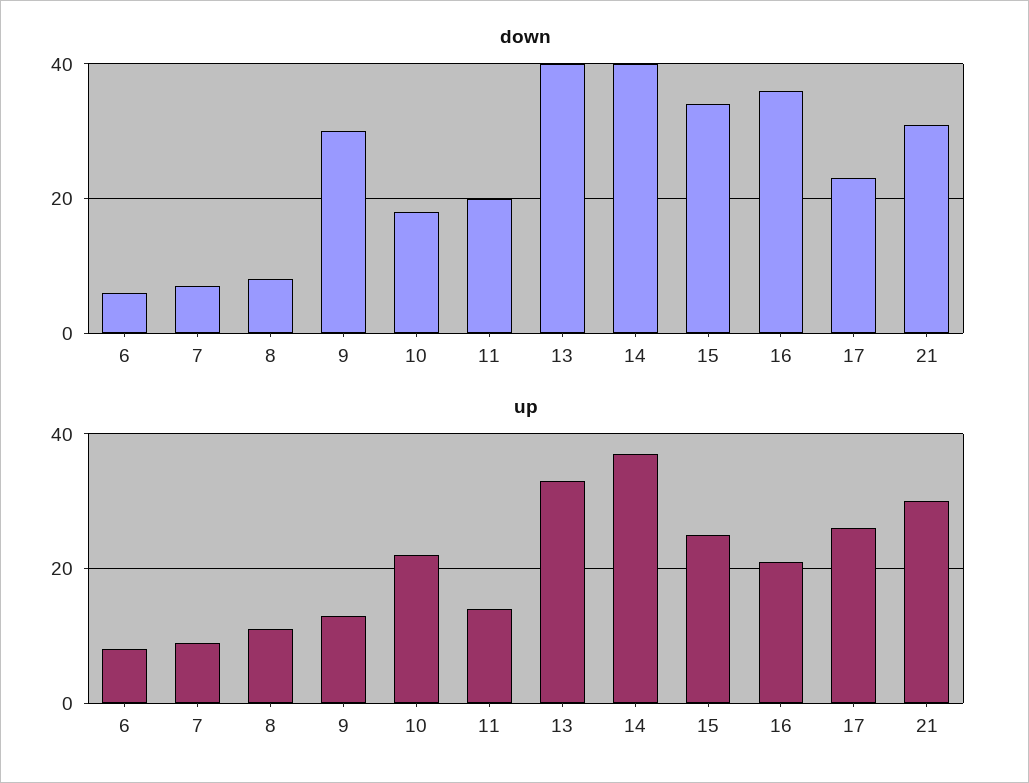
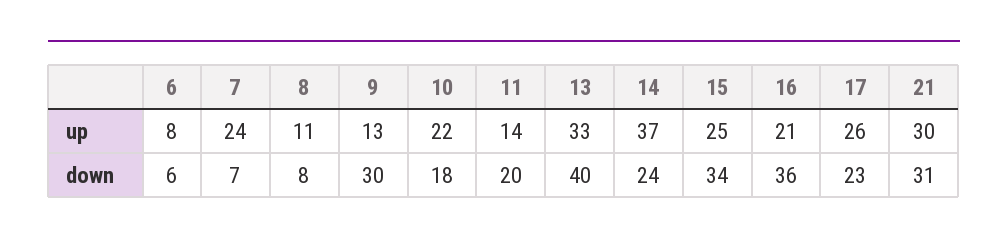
down, 14: 40 -> 24
up, 7: 10 -> 24

